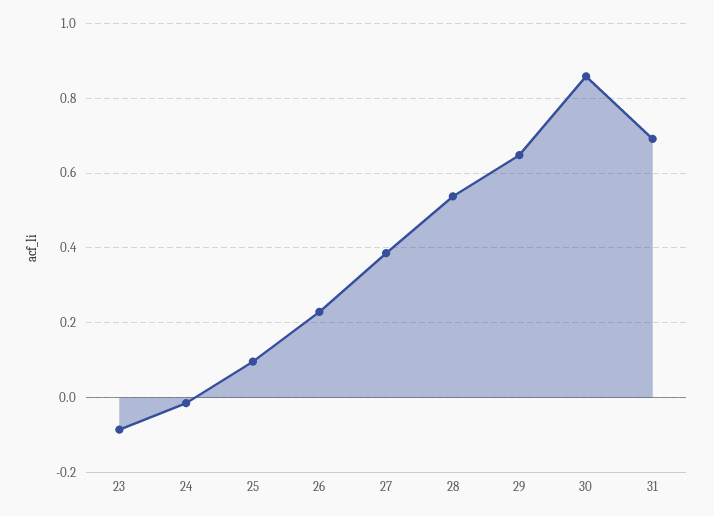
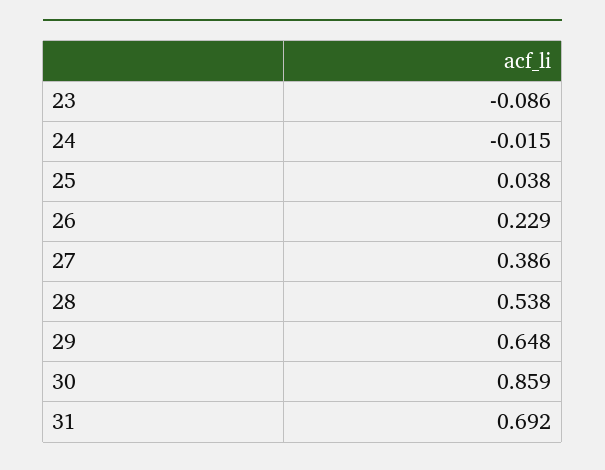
25: 0.1 -> 0.038

